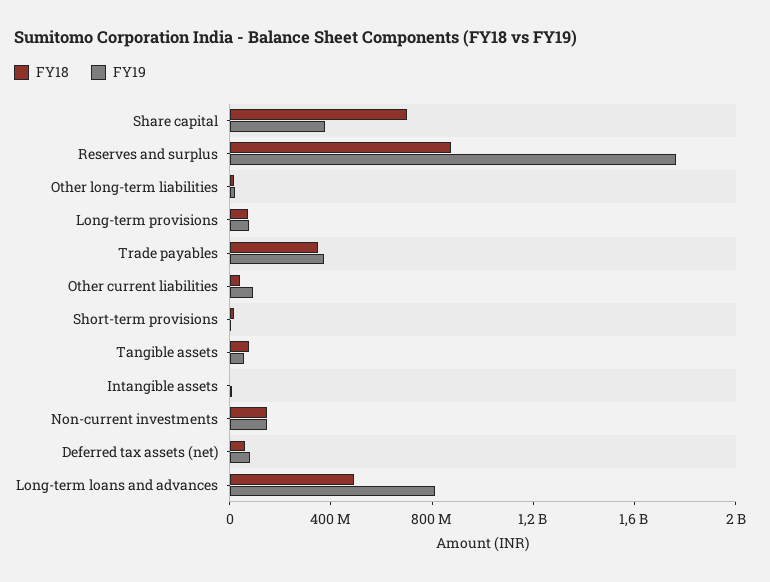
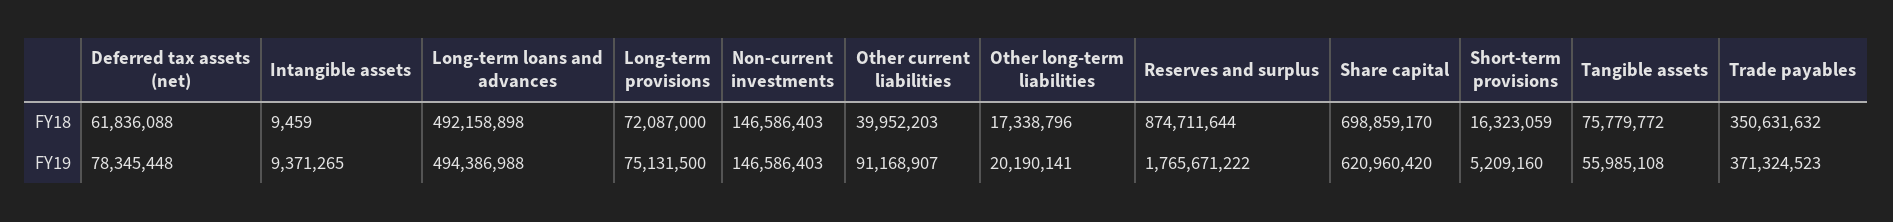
FY19, Share capital: 400000000 -> 620960420
FY19, Long-term loans and advances: 800000000 -> 494386988

